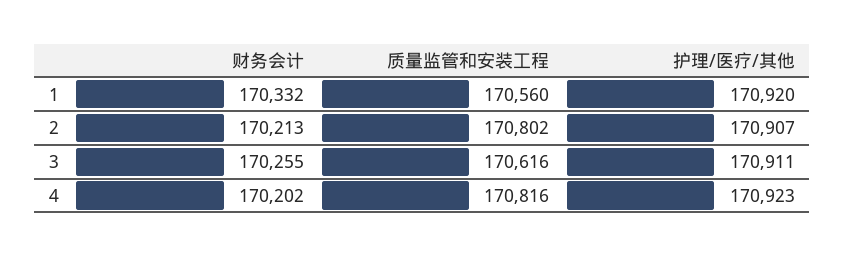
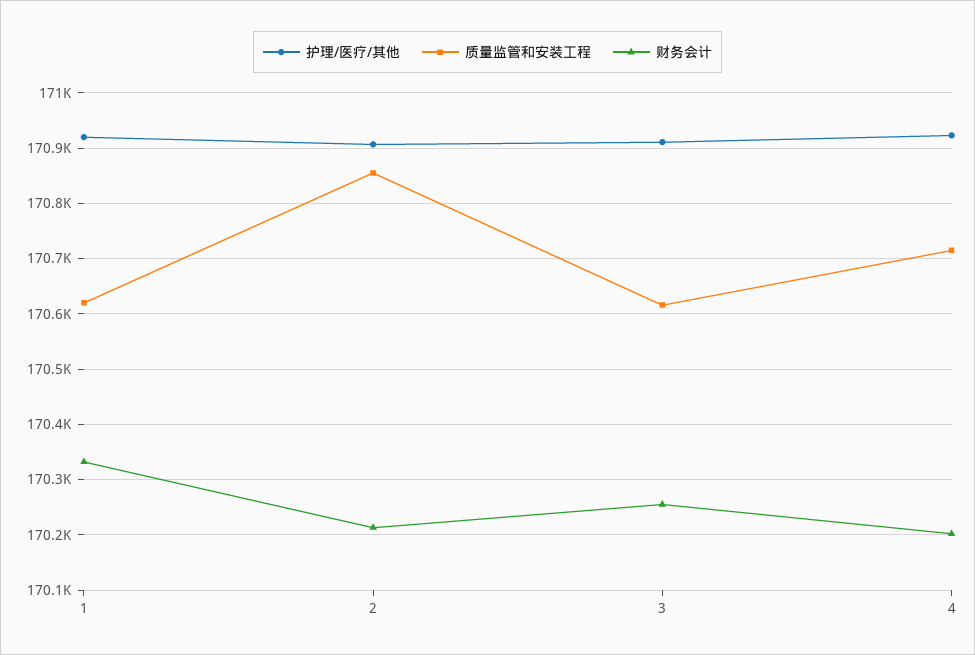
质量监管和安装工程, 1: 170560 -> 170620
质量监管和安装工程, 2: 170802 -> 170860
质量监管和安装工程, 4: 170816 -> 170720

